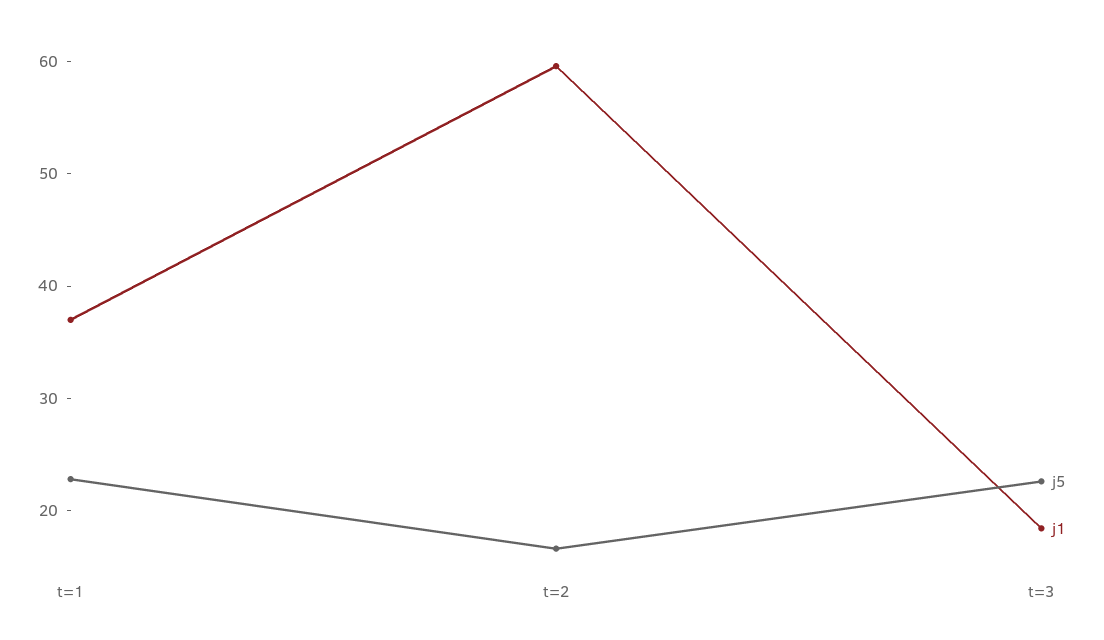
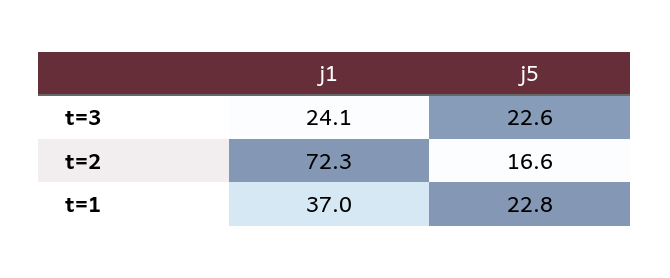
j1, t=2: 60 -> 72.3
j1, t=3: 18 -> 24.1

